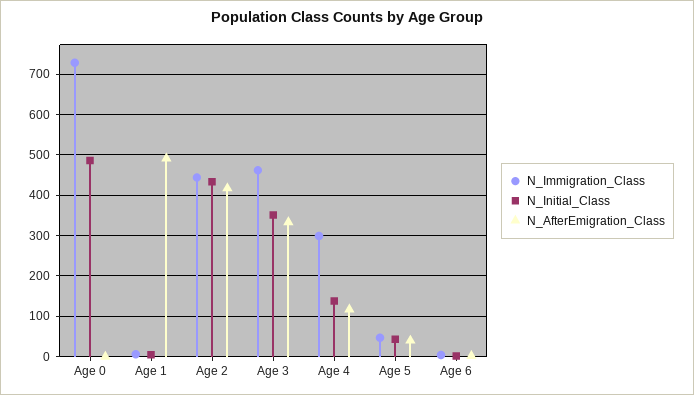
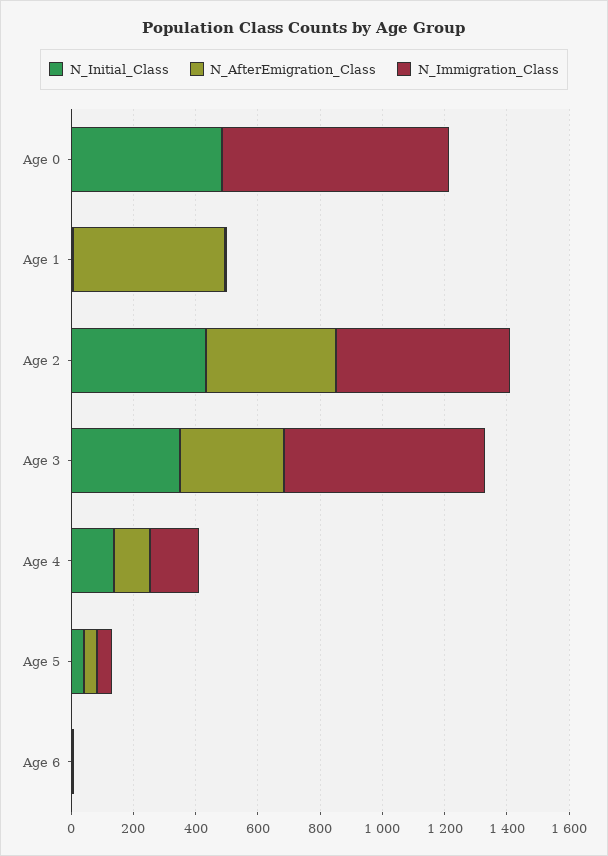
N_Immigration_Class, Age 2: 440 -> 550
N_Immigration_Class, Age 3: 460 -> 650
N_Immigration_Class, Age 4: 300 -> 150

